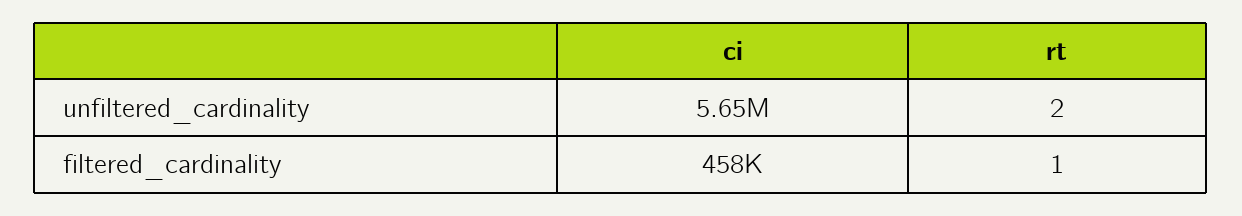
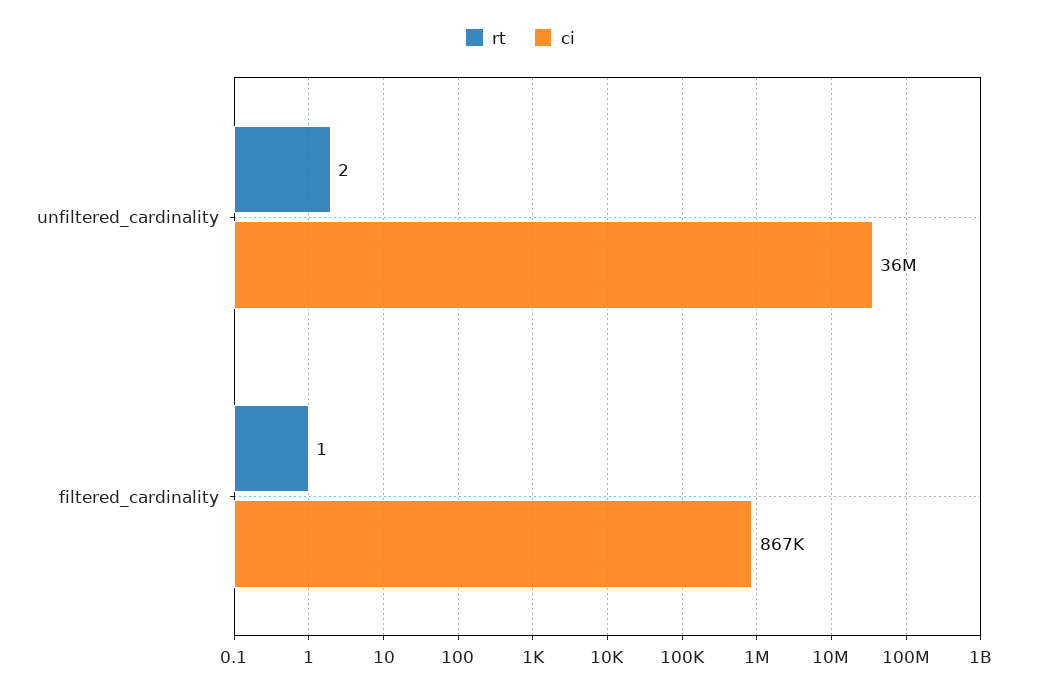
ci, unfiltered_cardinality: 5650000 -> 36000000
ci, filtered_cardinality: 458000 -> 867000

